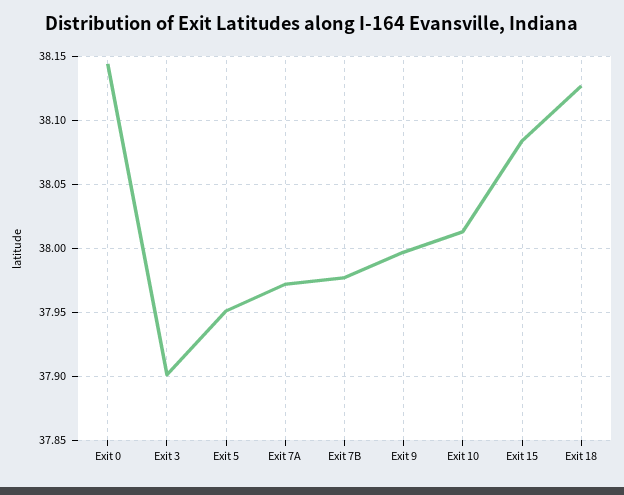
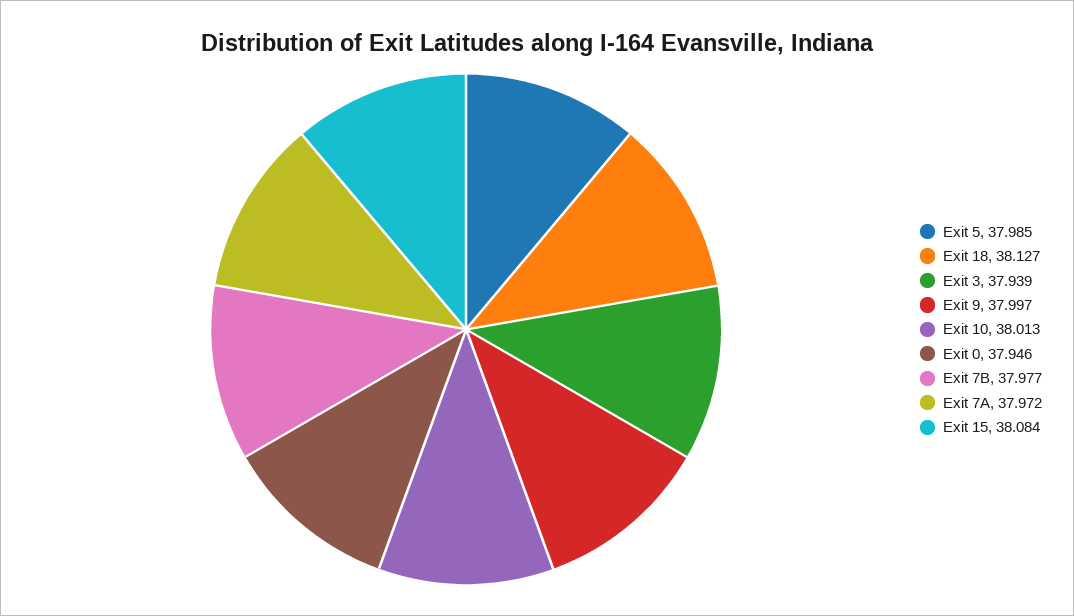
Exit 0: 38.145 -> 37.946
Exit 3: 37.9 -> 37.939
Exit 5: 37.95 -> 37.985

